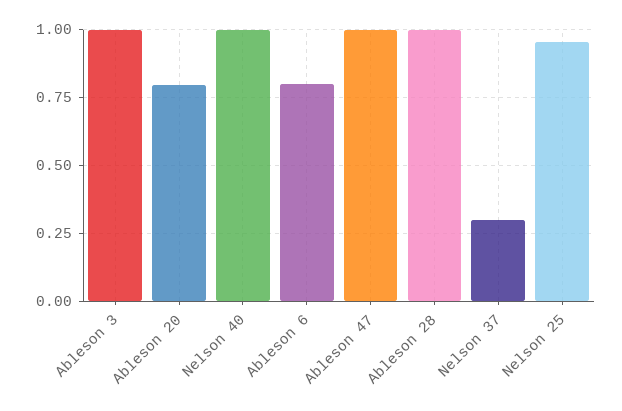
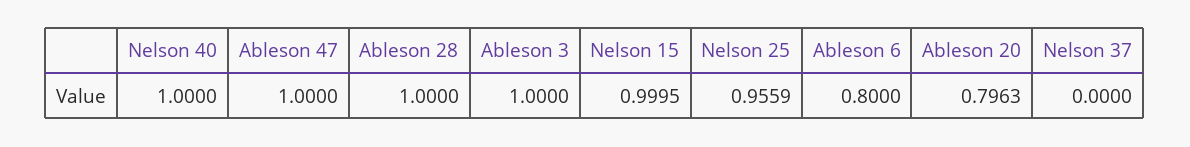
Nelson 37: 0.3 -> 0
Nelson 15: none -> 0.9995

